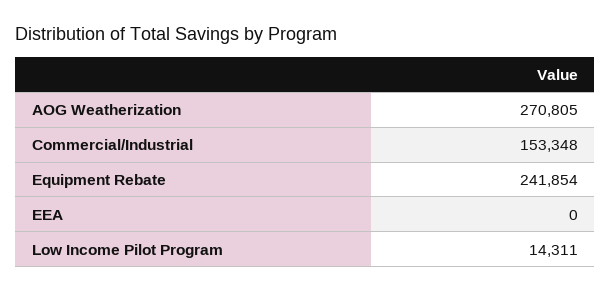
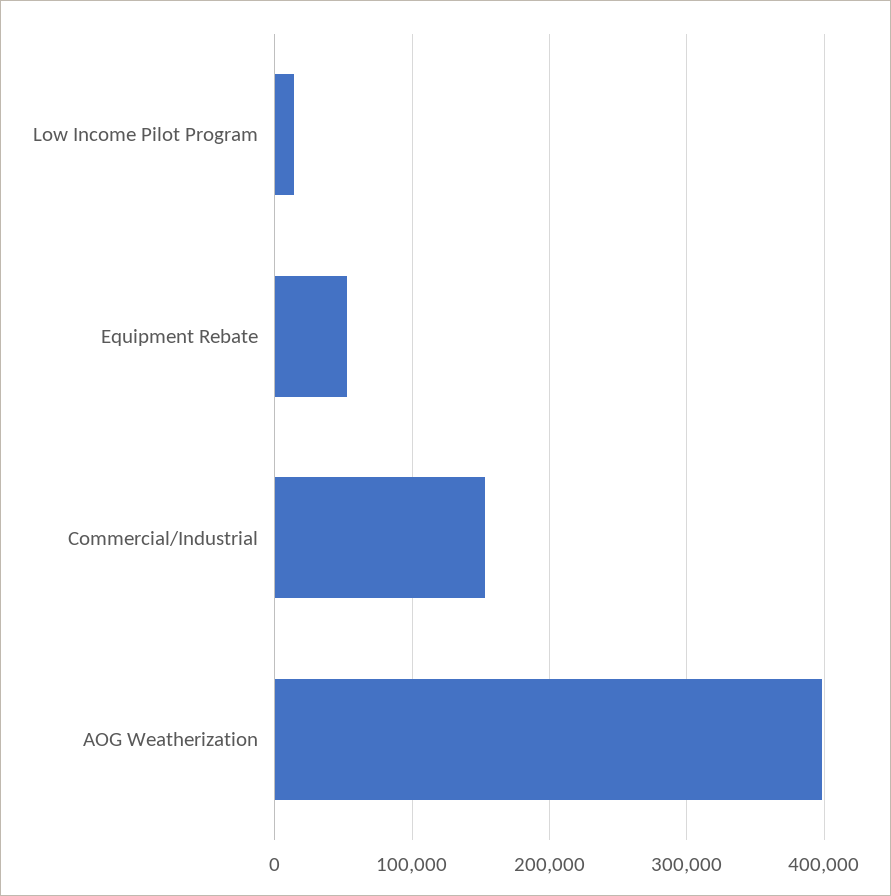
AOG Weatherization: 270805 -> 400000
Equipment Rebate: 241854 -> 50000
EEA: 0 -> none

